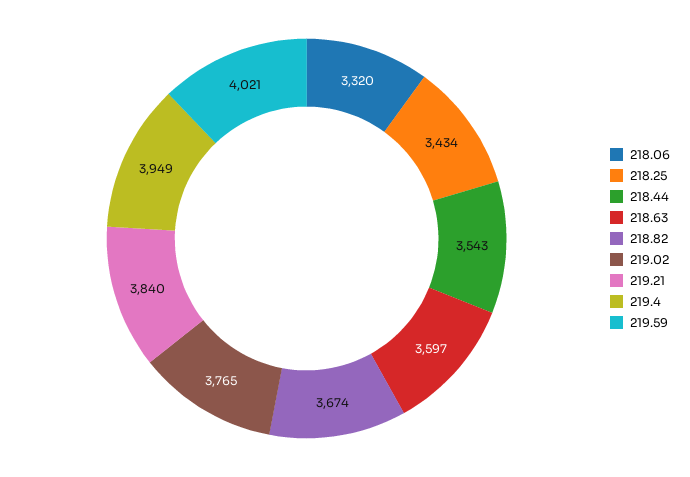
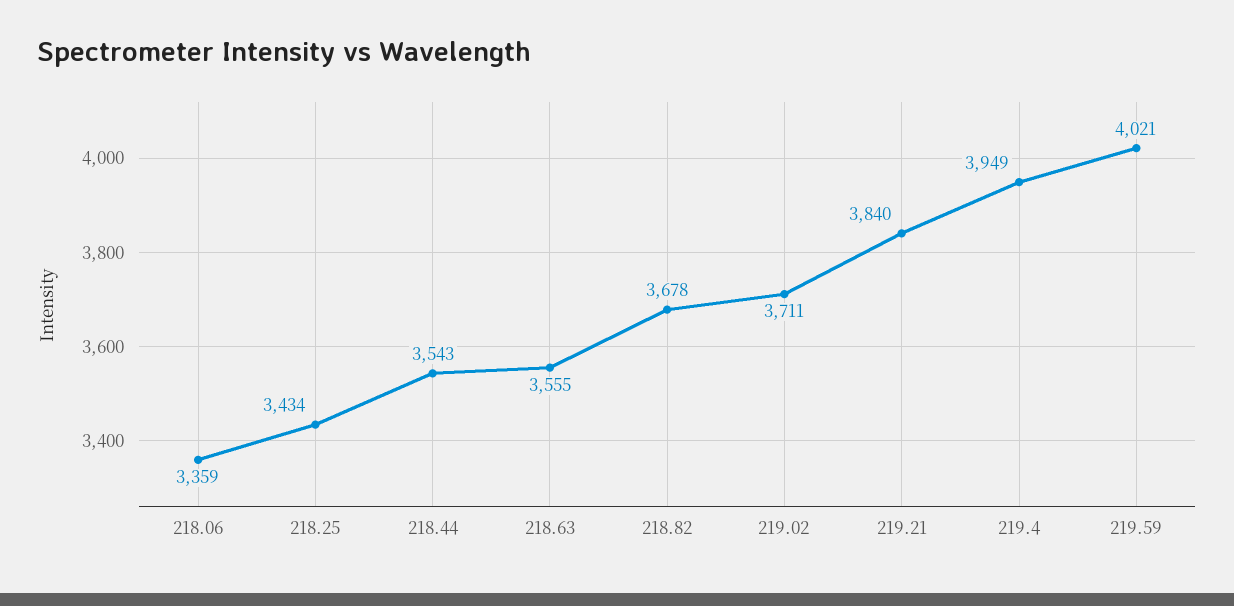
218.06: 3320 -> 3359
218.63: 3597 -> 3555
218.82: 3674 -> 3678
219.02: 3765 -> 3711

